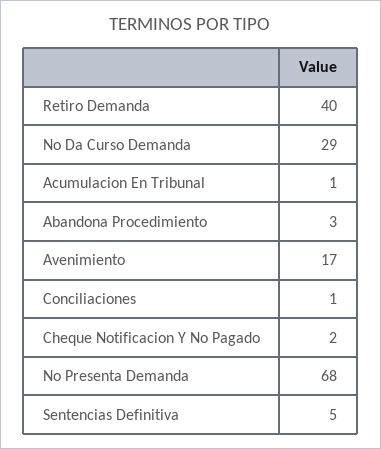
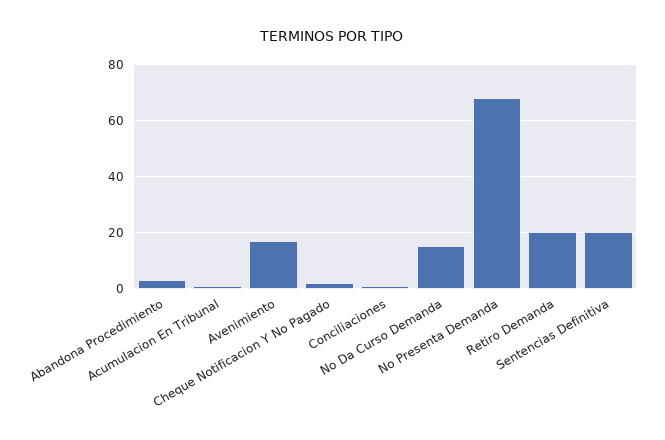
Retiro Demanda: 40 -> 20
No Da Curso Demanda: 29 -> 15
Sentencias Definitiva: 5 -> 20

